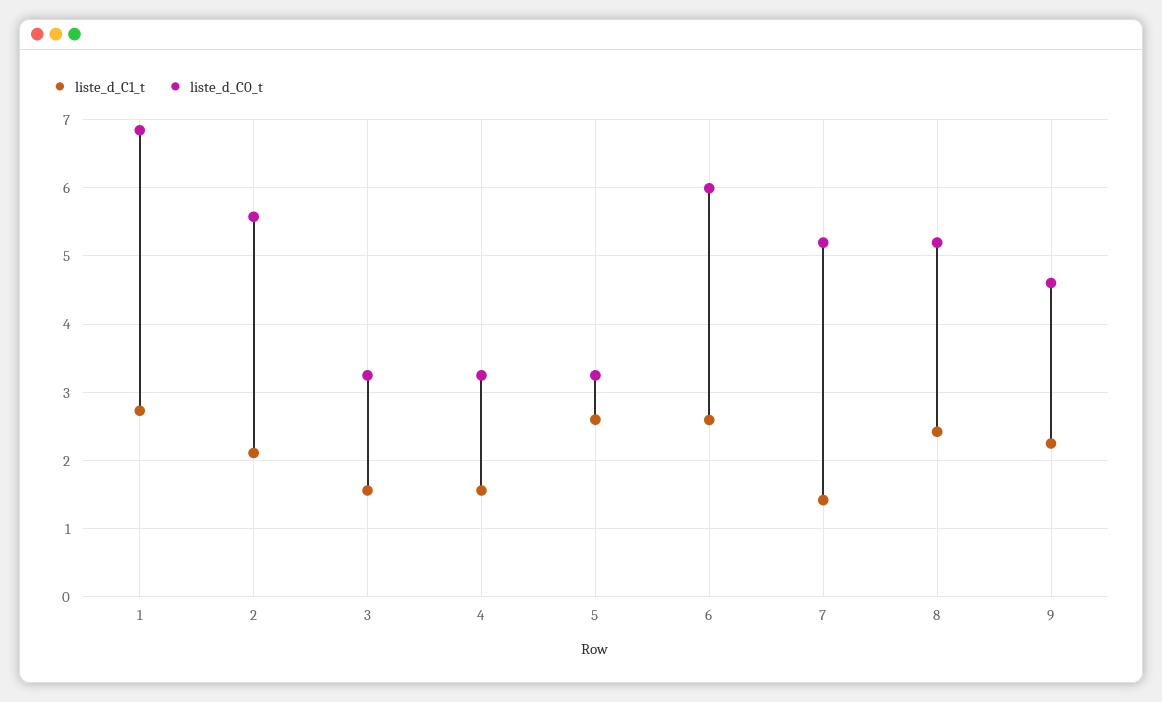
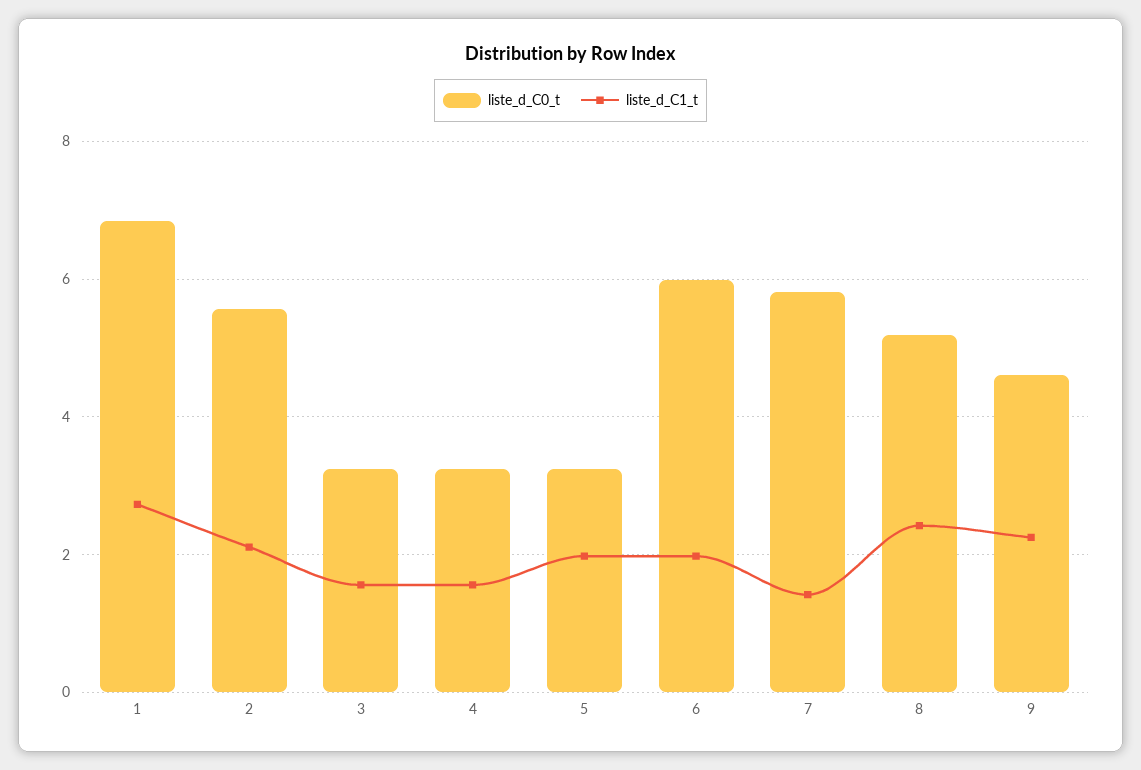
liste_d_C1_t, 5: 2.6 -> 2
liste_d_C1_t, 6: 2.6 -> 2
liste_d_C0_t, 7: 5.2 -> 5.8

